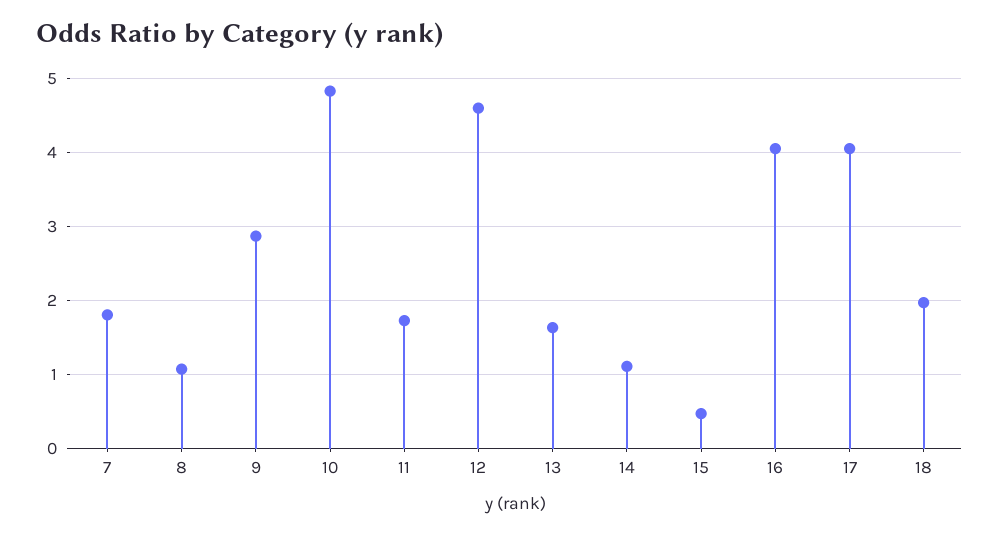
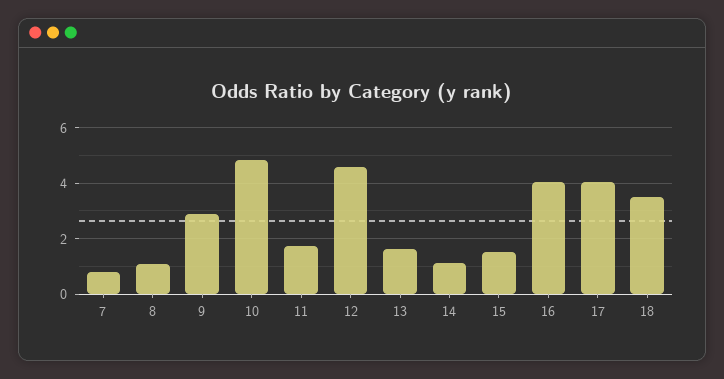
7: 1.8 -> 0.75
15: 0.5 -> 1.5
18: 2 -> 3.5

